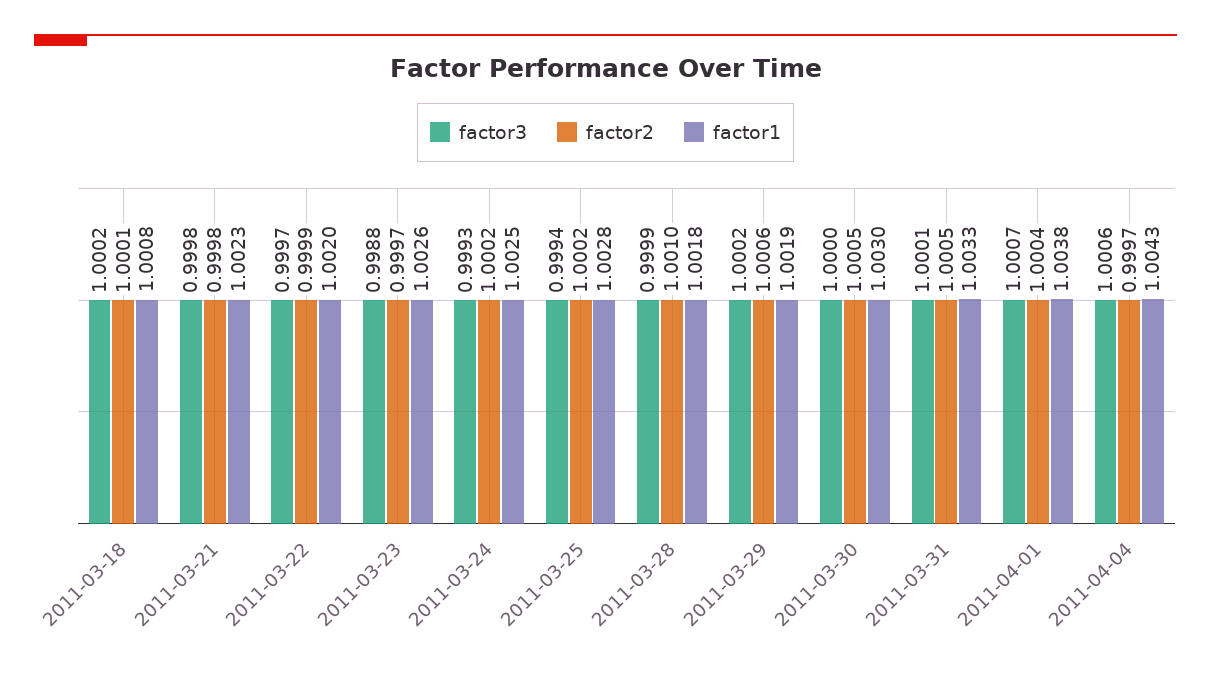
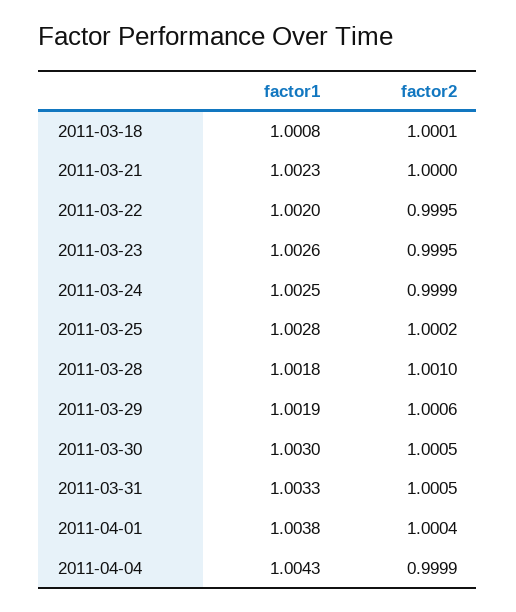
factor3, 2011-03-18: 1.0002 -> none
factor3, 2011-03-21: 0.9998 -> none
factor2, 2011-03-21: 0.9998 -> 1
factor3, 2011-03-22: 0.9997 -> none
factor2, 2011-03-22: 0.9999 -> 0.9995
factor3, 2011-03-23: 0.9988 -> none
factor2, 2011-03-23: 0.9997 -> 0.9995
factor3, 2011-03-24: 0.9993 -> none
factor2, 2011-03-24: 1.0002 -> 0.9999
factor3, 2011-03-25: 0.9994 -> none
factor3, 2011-03-28: 0.9999 -> none
factor3, 2011-03-29: 1.0002 -> none
factor3, 2011-03-30: 1 -> none
factor3, 2011-03-31: 1.0001 -> none
factor3, 2011-04-01: 1.0007 -> none
factor3, 2011-04-04: 1.0006 -> none
factor2, 2011-04-04: 0.9997 -> 0.9999

